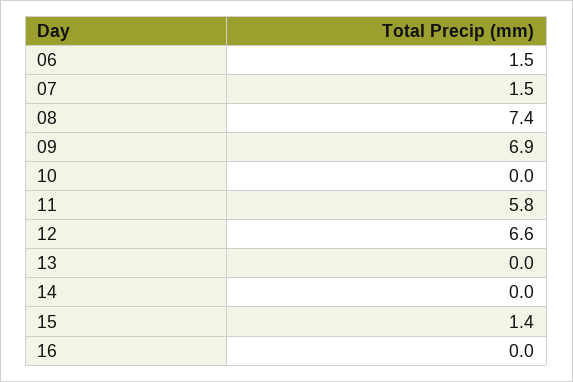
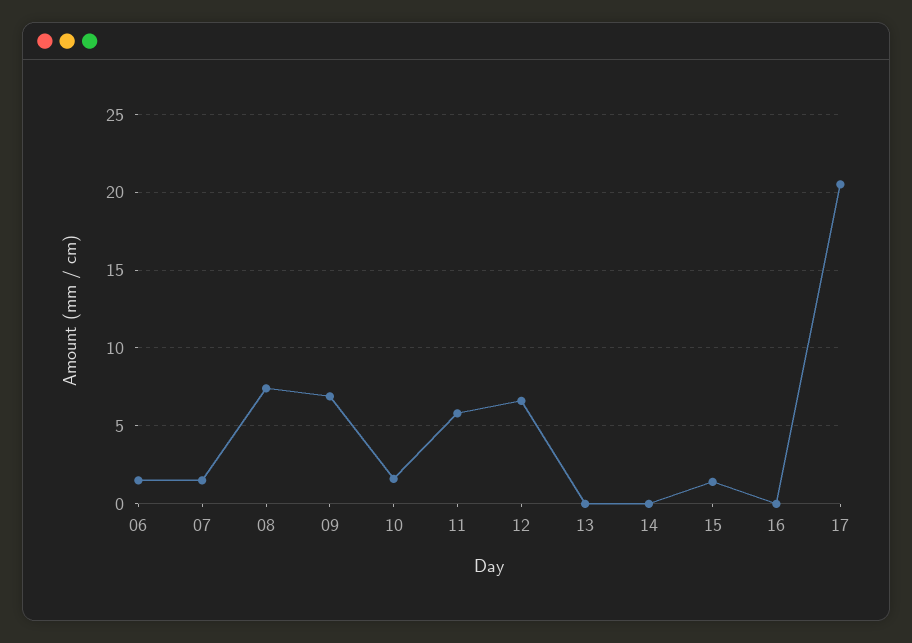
10: 0 -> 1.5
17: none -> 20.5

